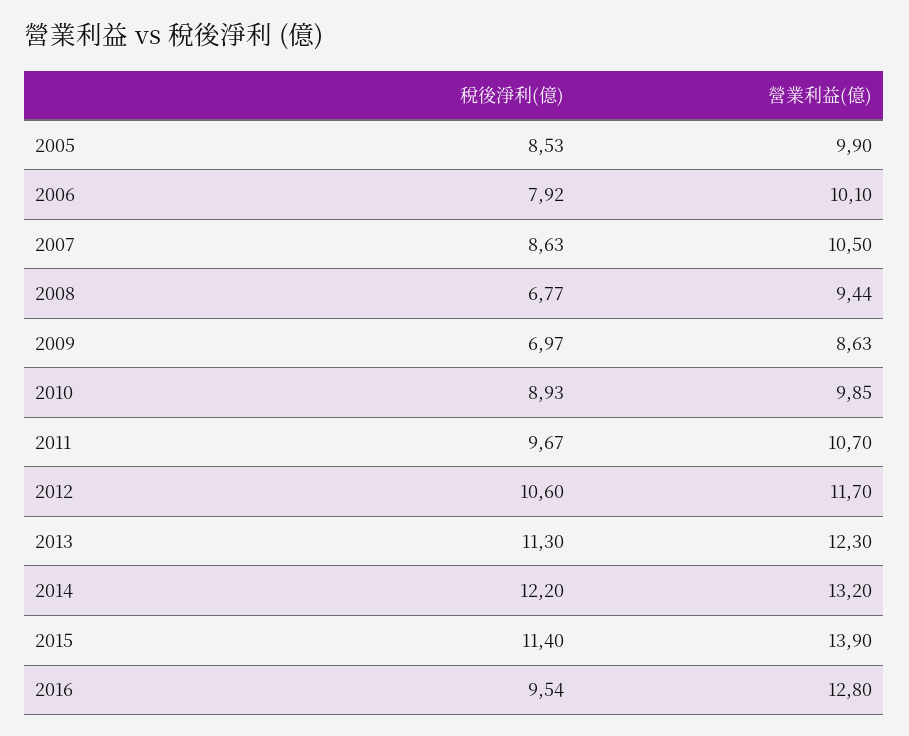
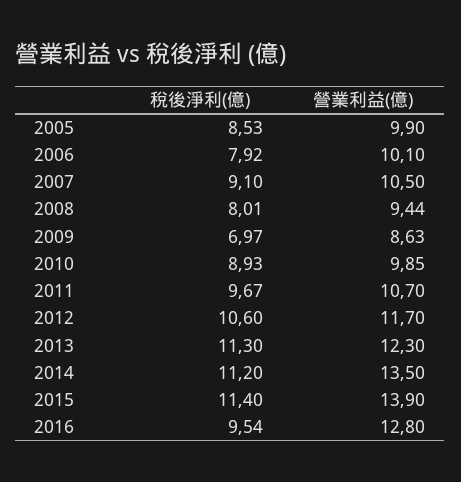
稅後淨利(億), 2007: 8.63 -> 9.1
稅後淨利(億), 2008: 6.77 -> 8.01
稅後淨利(億), 2014: 12.2 -> 11.2
營業利益(億), 2014: 13.2 -> 13.5

